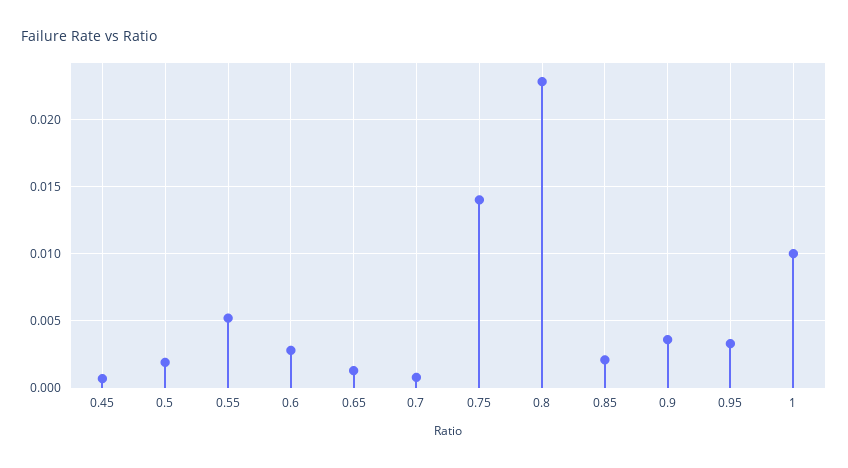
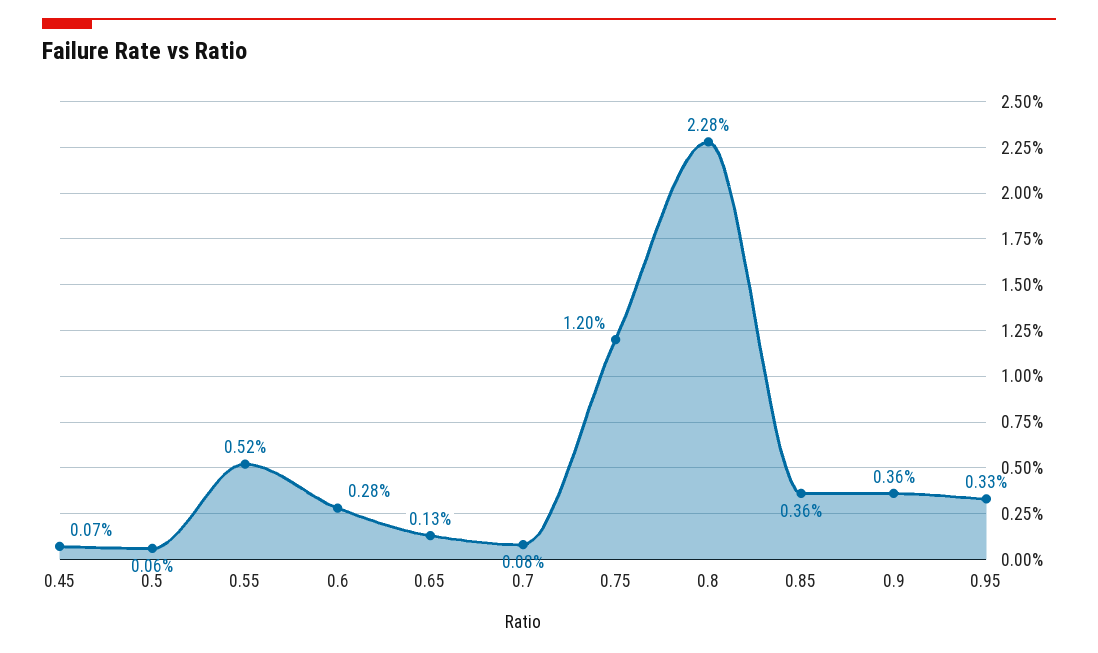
0.5: 0.002 -> 0.0006
0.75: 0.014 -> 0.012
0.85: 0.002 -> 0.0036
1: 0.01 -> none

